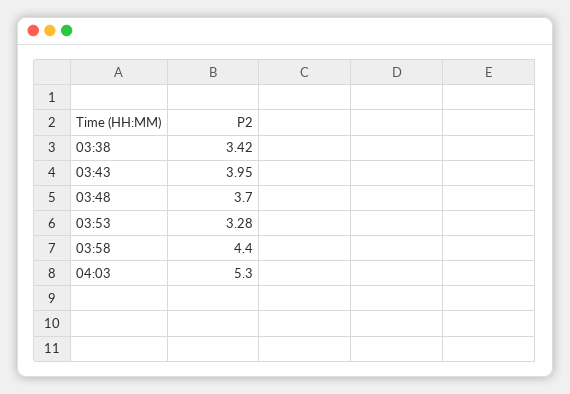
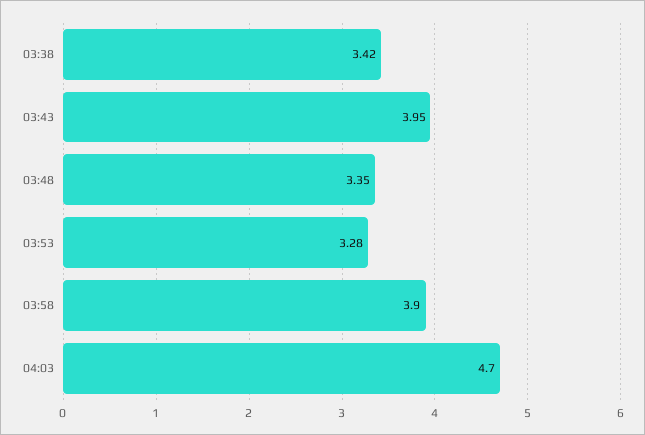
03:48: 3.7 -> 3.35
03:58: 4.4 -> 3.9
04:03: 5.3 -> 4.7

